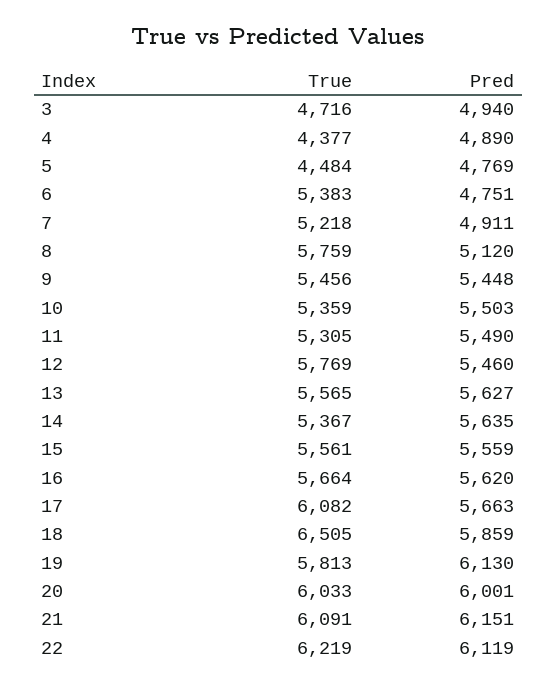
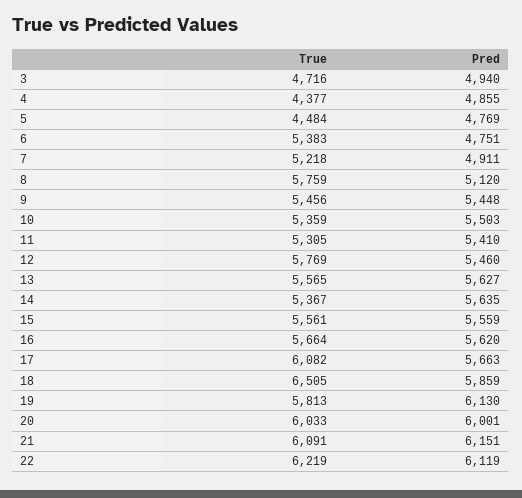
Pred, 4: 4890 -> 4855
Pred, 11: 5490 -> 5410

